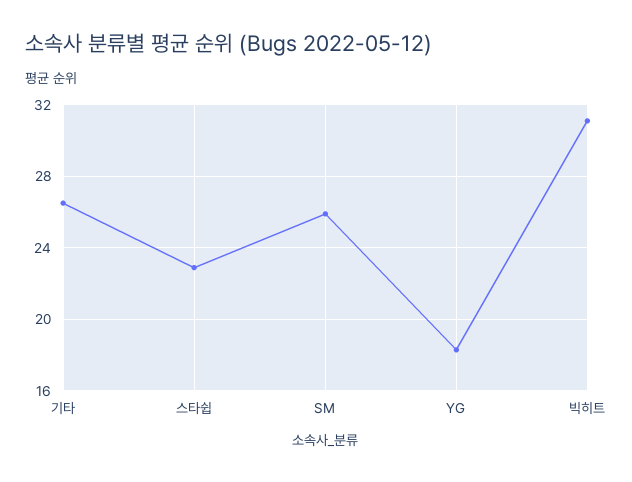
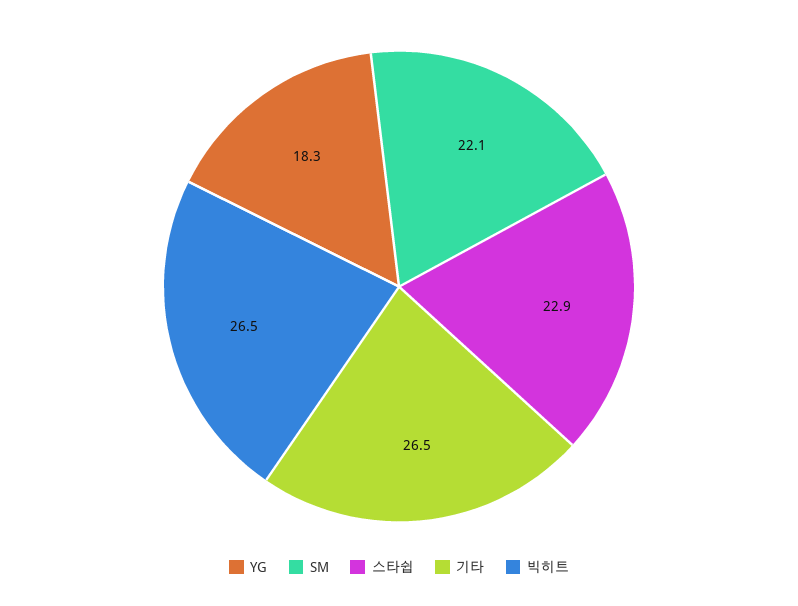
SM: 26 -> 22.1
빅히트: 31 -> 26.5

